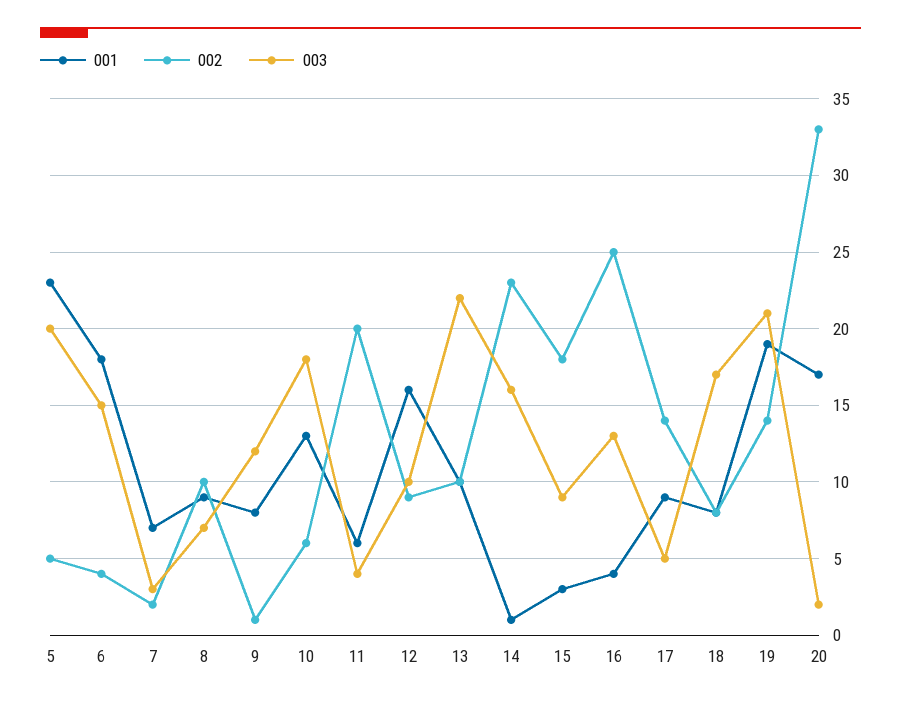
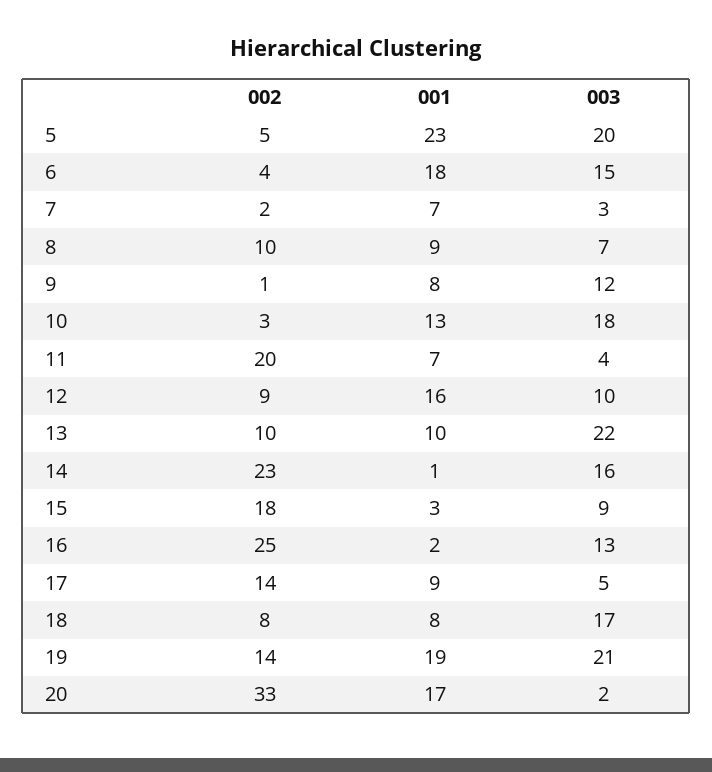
002, 10: 6 -> 3
001, 11: 6 -> 7
001, 16: 4 -> 2

